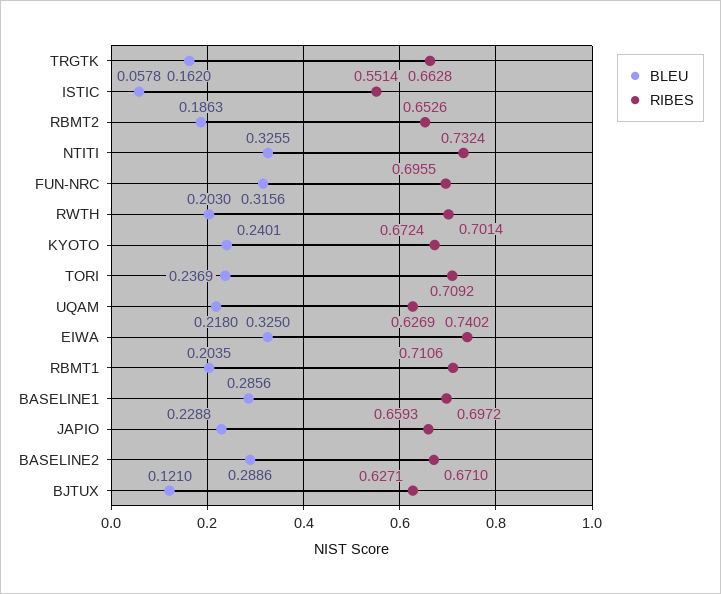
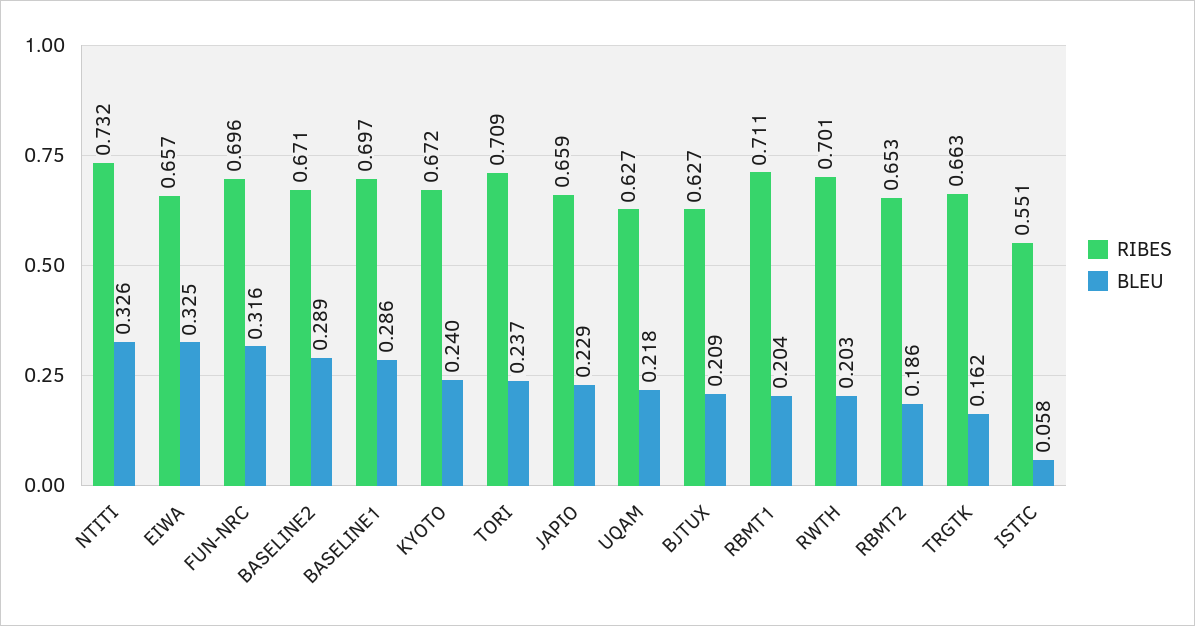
RIBES, EIWA: 0.7402 -> 0.657
BLEU, BJTUX: 0.121 -> 0.209

